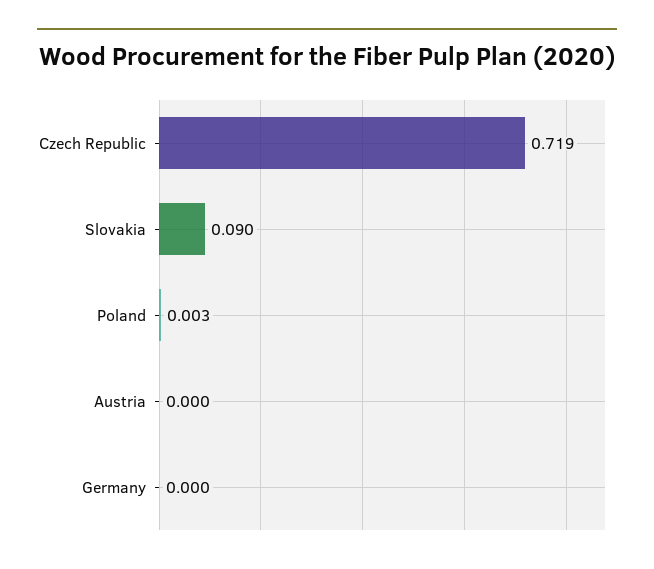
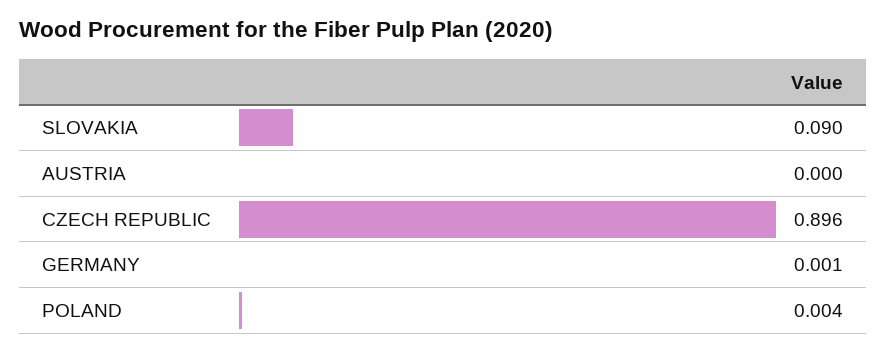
Czech Republic: 0.719 -> 0.896
Poland: 0.003 -> 0.004
Germany: 0 -> 0.001

